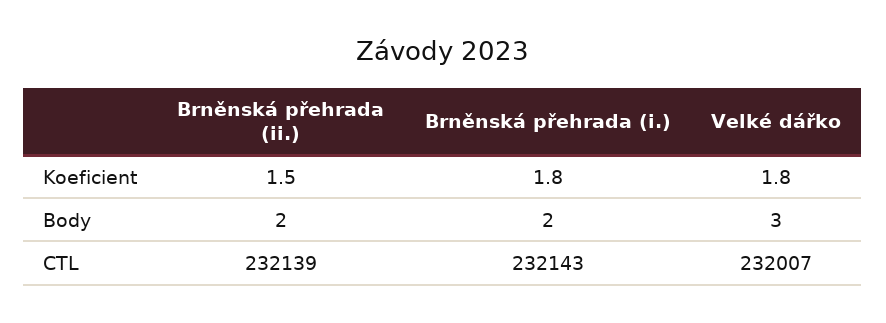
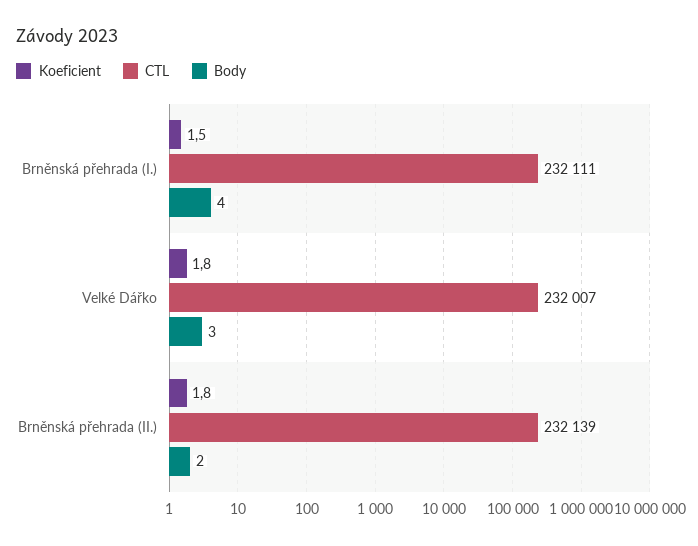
Koeficient, Brněnská přehrada (ii.): 1.5 -> 1.8
Koeficient, Brněnská přehrada (i.): 1.8 -> 1.5
Body, Brněnská přehrada (i.): 2 -> 4
CTL, Brněnská přehrada (i.): 232143 -> 232111

